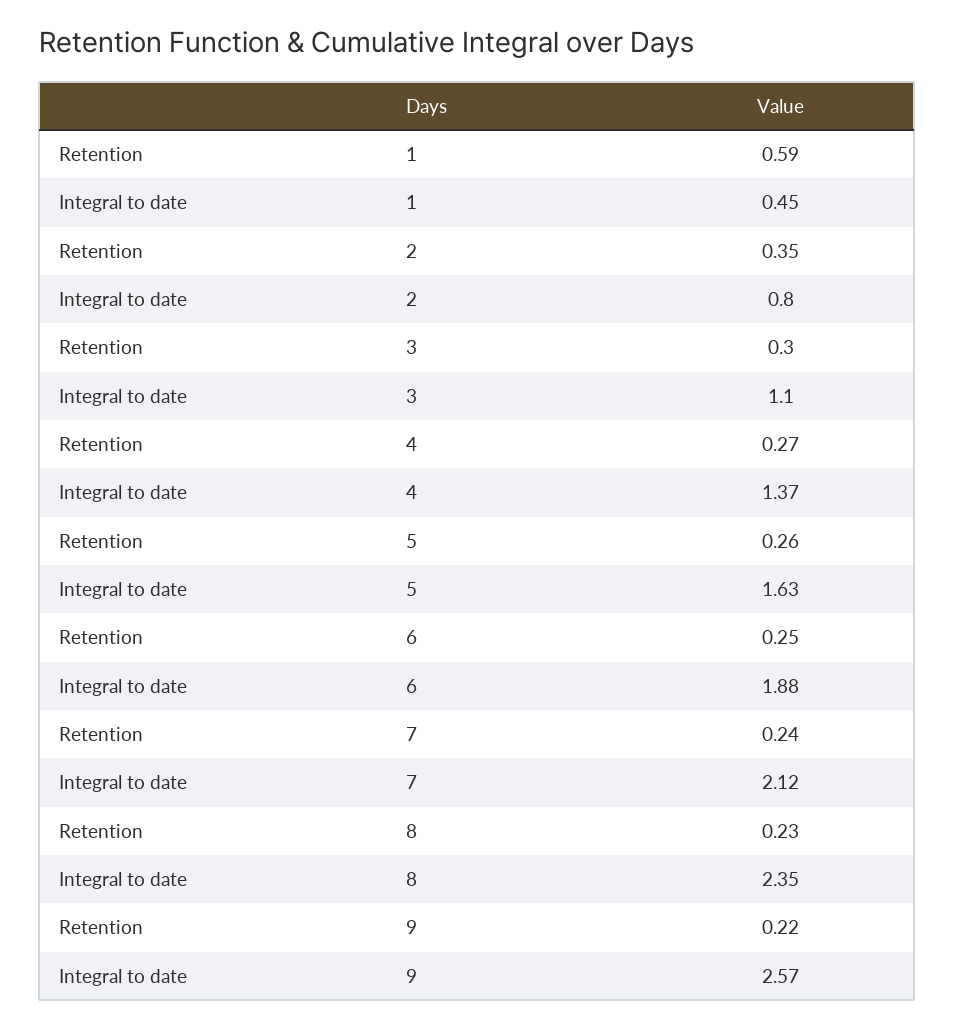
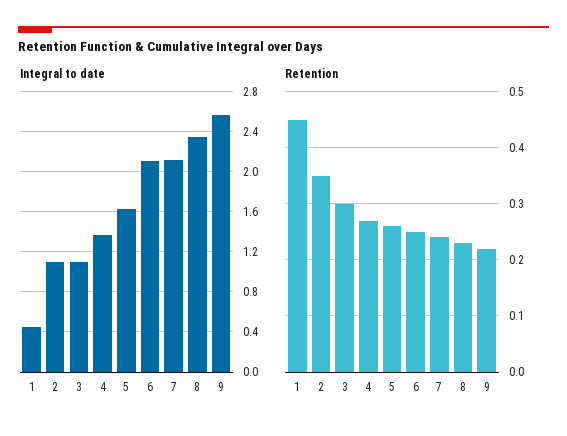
Retention, 1: 0.59 -> 0.45
Integral to date, 2: 0.8 -> 1.1
Integral to date, 6: 1.88 -> 2.1

